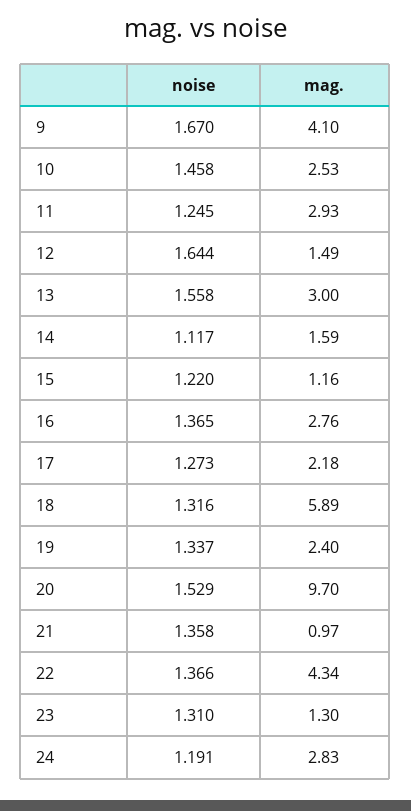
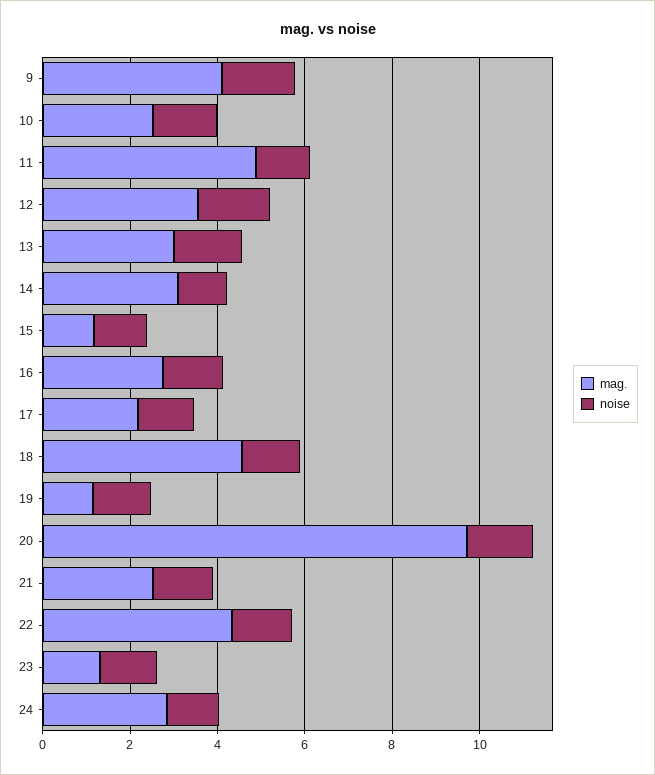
mag., 11: 2.93 -> 5
mag., 12: 1.49 -> 3.5
mag., 14: 1.59 -> 3
mag., 18: 5.89 -> 4.5
mag., 19: 2.4 -> 1
mag., 21: 0.97 -> 2.5

